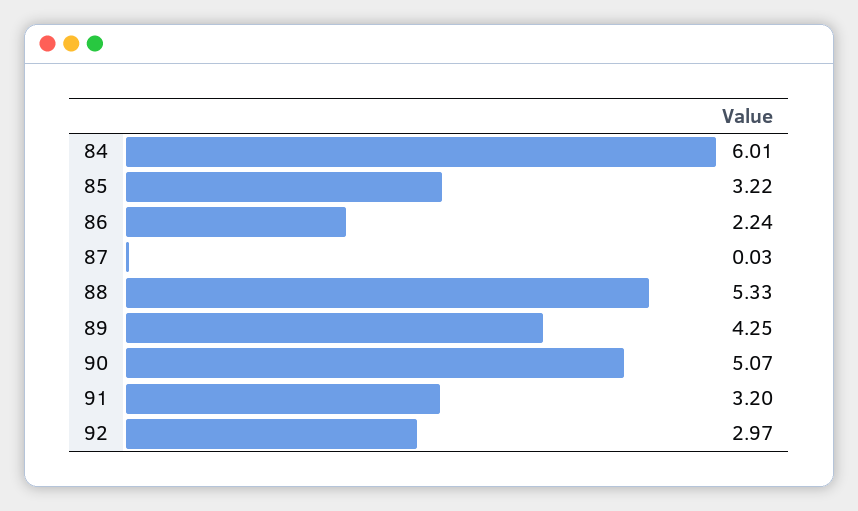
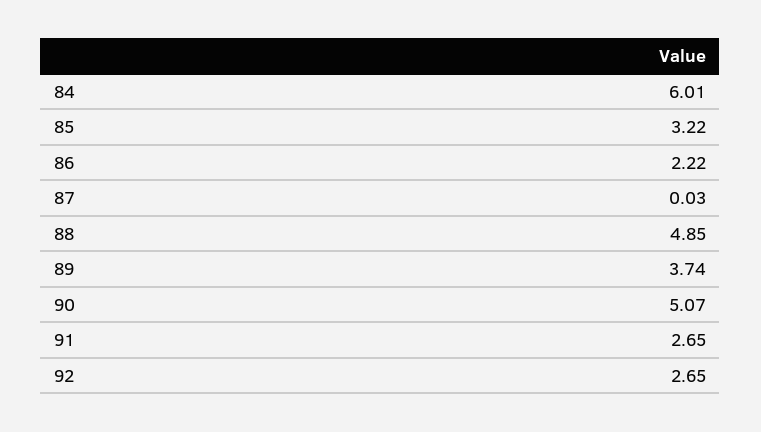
86: 2.24 -> 2.22
88: 5.33 -> 4.85
89: 4.25 -> 3.74
91: 3.2 -> 2.65
92: 2.97 -> 2.65

